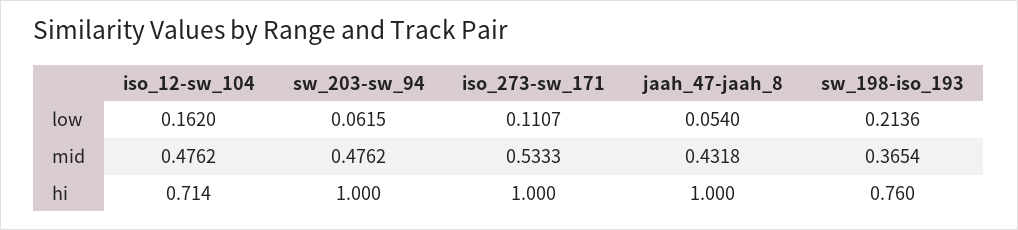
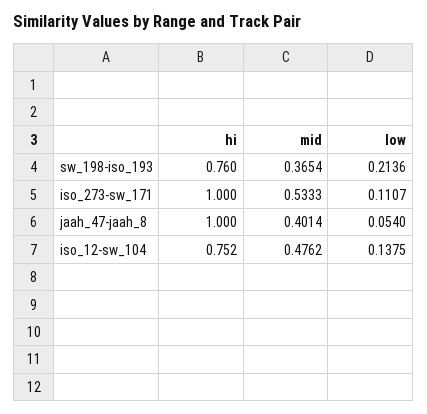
iso_12-sw_104, low: 0.162 -> 0.1375
sw_203-sw_94, low: 0.0615 -> none
sw_203-sw_94, mid: 0.4762 -> none
jaah_47-jaah_8, mid: 0.4318 -> 0.4014
iso_12-sw_104, hi: 0.714 -> 0.752
sw_203-sw_94, hi: 1 -> none

